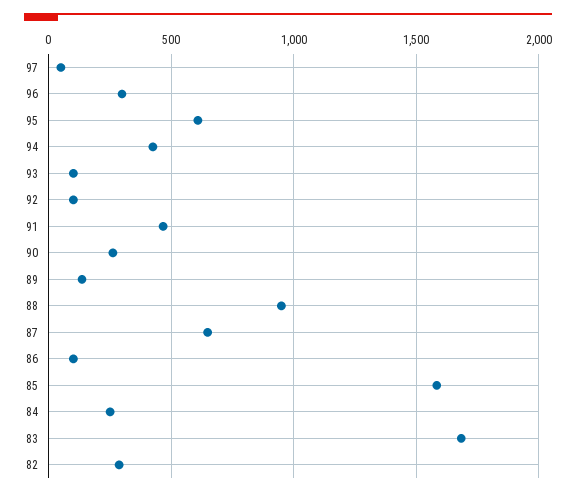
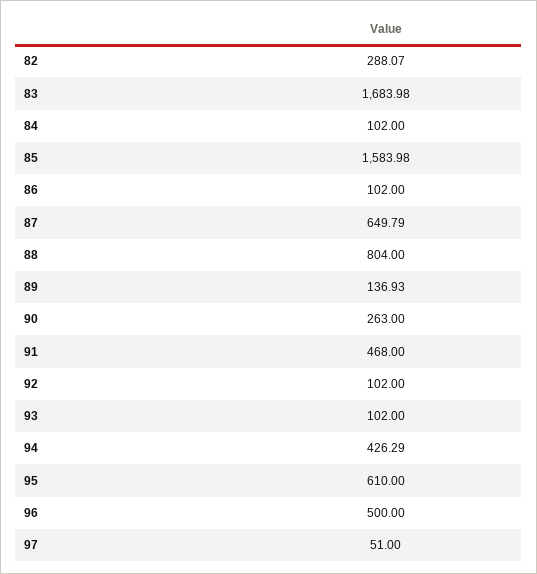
96: 300 -> 500
88: 950 -> 804
84: 250 -> 102

